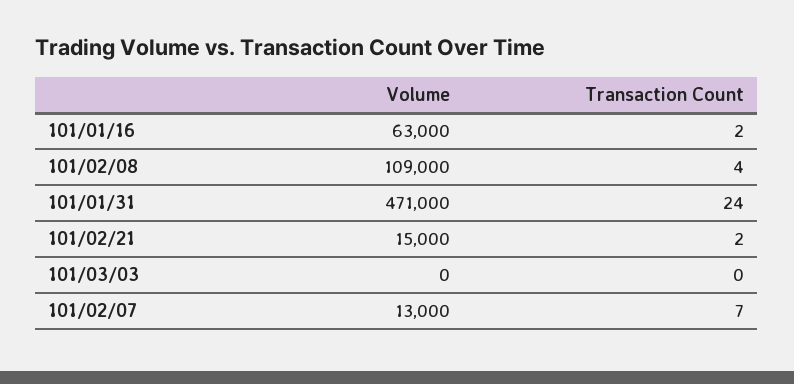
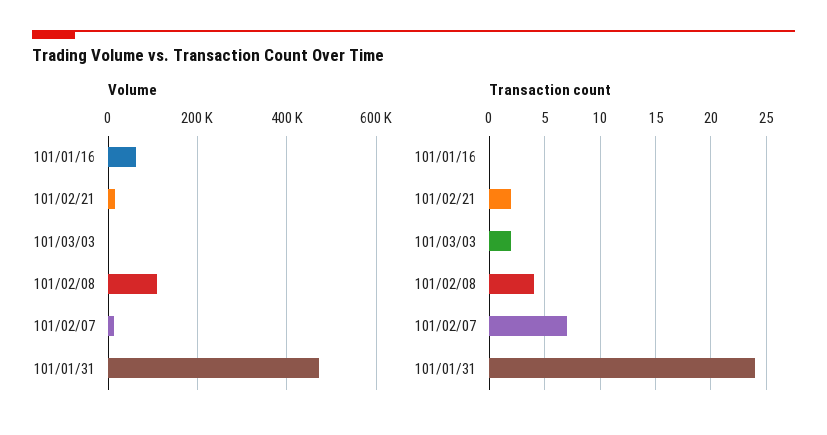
Transaction Count, 101/01/16: 2 -> 0
Transaction Count, 101/03/03: 0 -> 2

